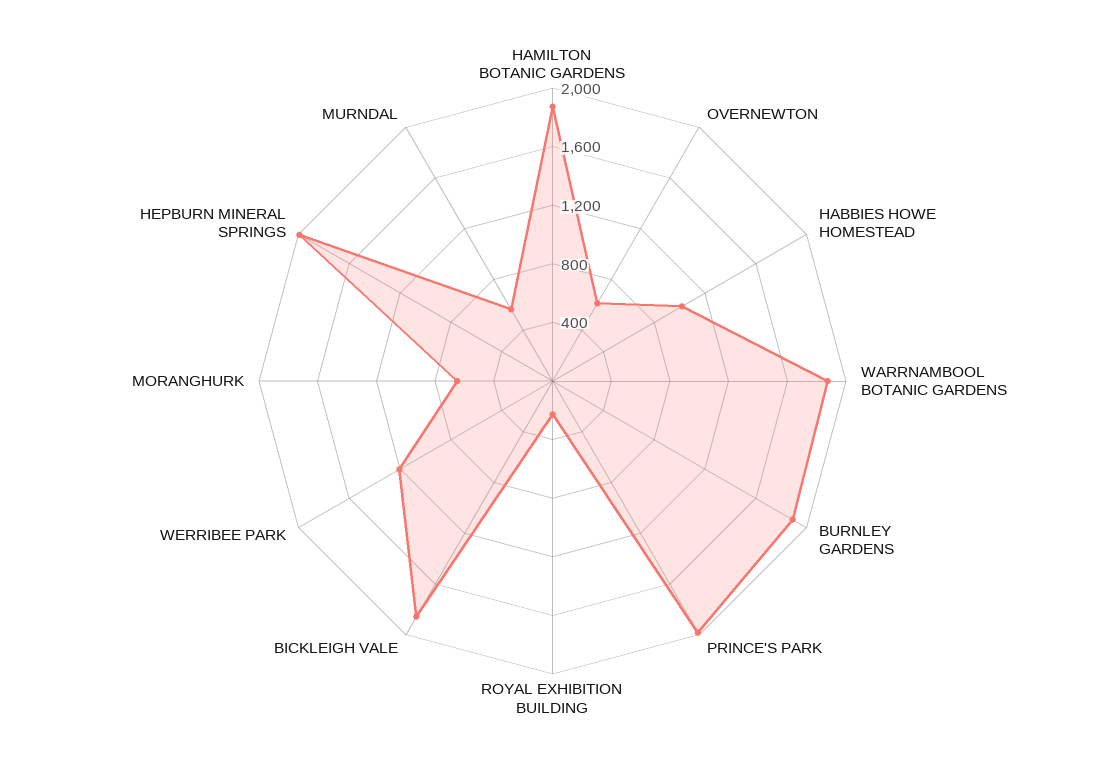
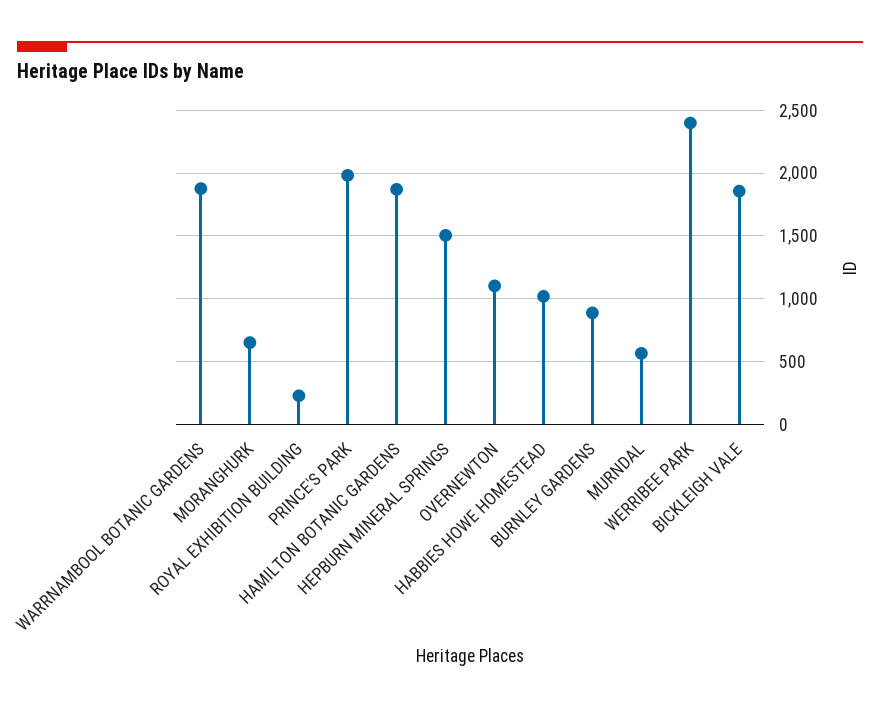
OVERNEWTON: 600 -> 1100
BURNLEY GARDENS: 1900 -> 900
WERRIBEE PARK: 1200 -> 2400
HEPBURN MINERAL SPRINGS: 2000 -> 1500

